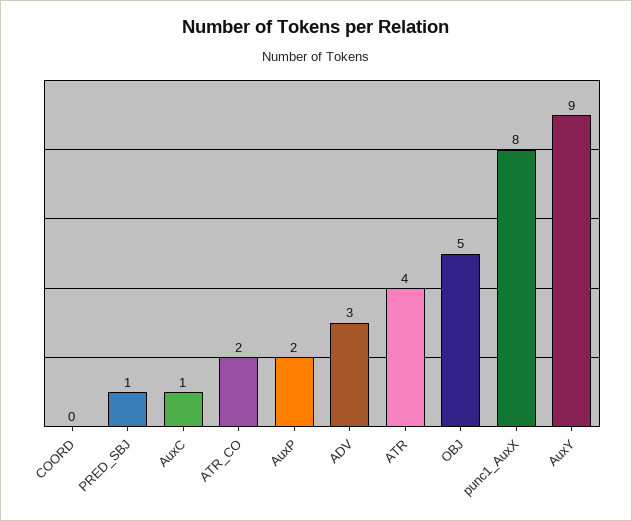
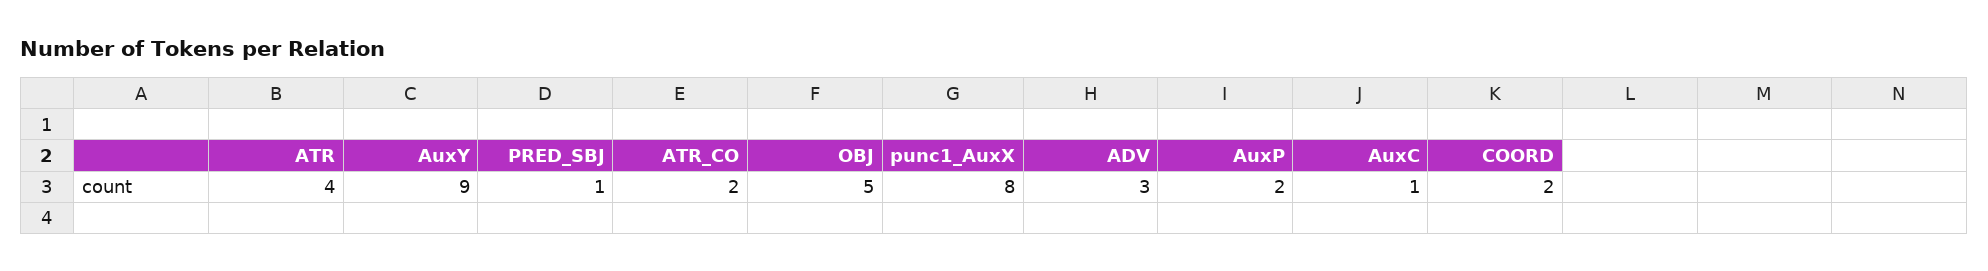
COORD: 0 -> 2

